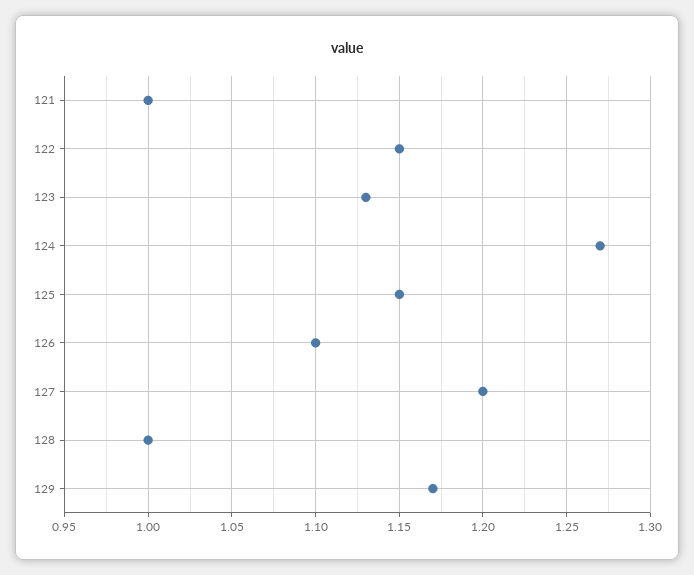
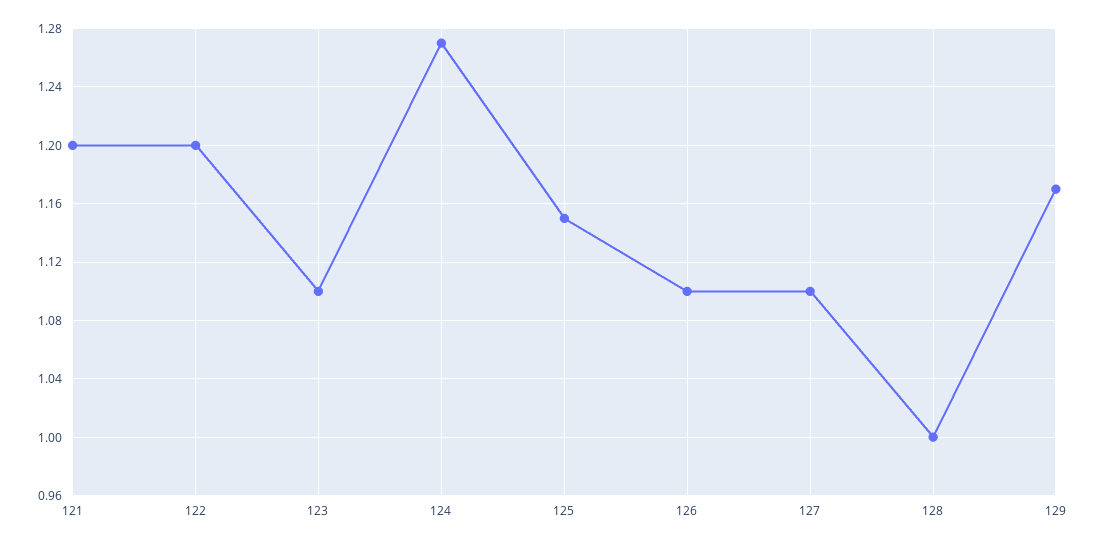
121: 1 -> 1.2
122: 1.15 -> 1.2
123: 1.13 -> 1.1
127: 1.2 -> 1.1

